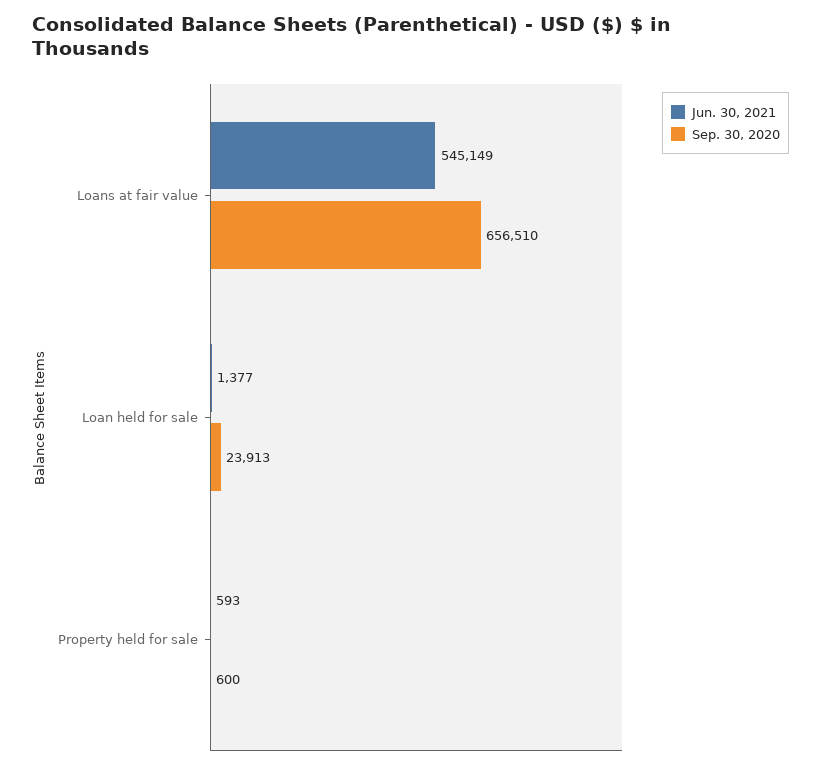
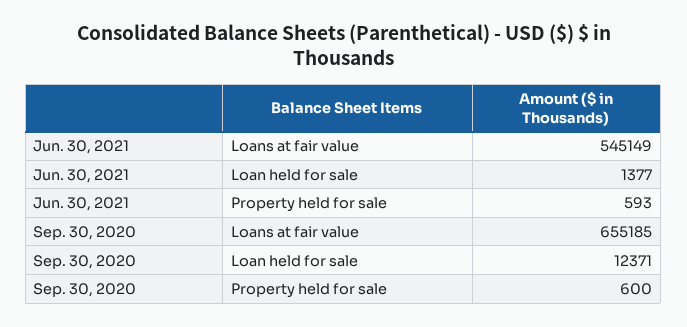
Sep. 30, 2020, Loans at fair value: 656510 -> 655185
Sep. 30, 2020, Loan held for sale: 23913 -> 12371

